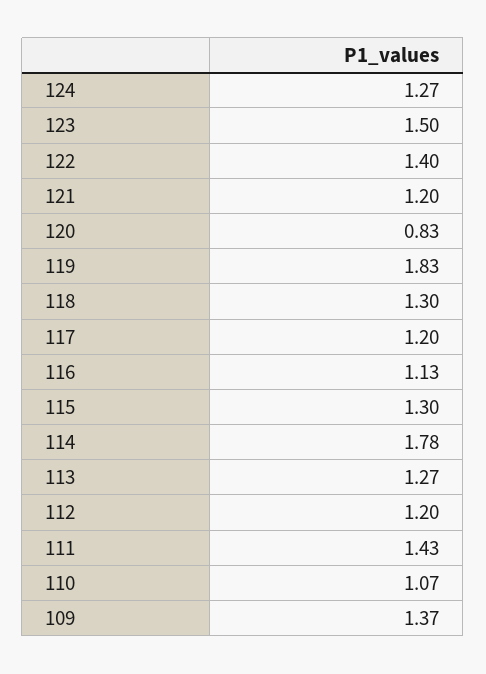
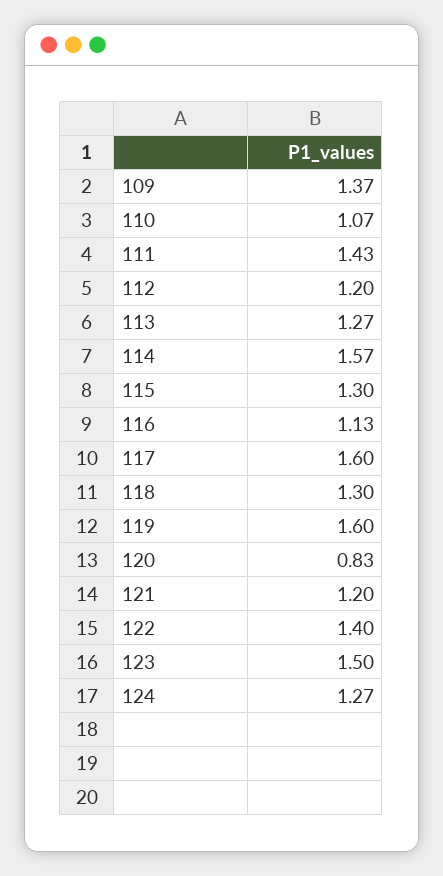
119: 1.83 -> 1.6
117: 1.2 -> 1.6
114: 1.78 -> 1.57

